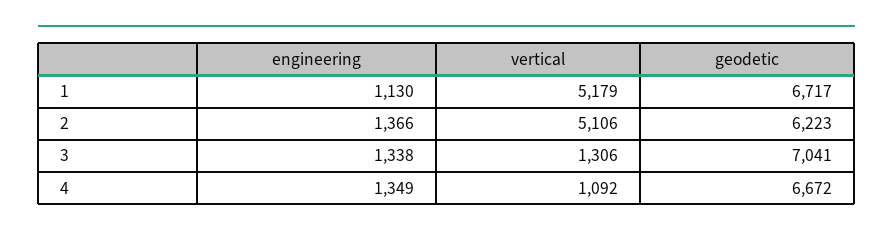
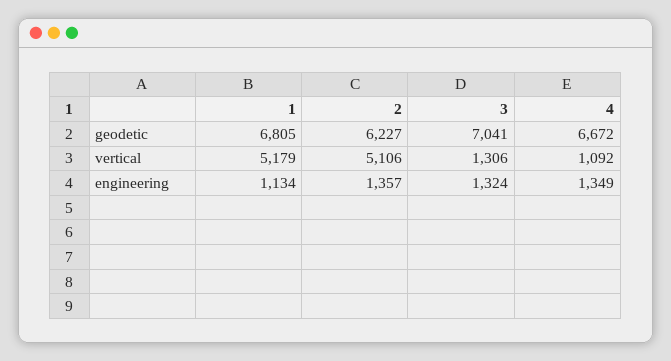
engineering, 1: 1130 -> 1134
geodetic, 1: 6717 -> 6805
engineering, 2: 1366 -> 1357
geodetic, 2: 6223 -> 6227
engineering, 3: 1338 -> 1324

